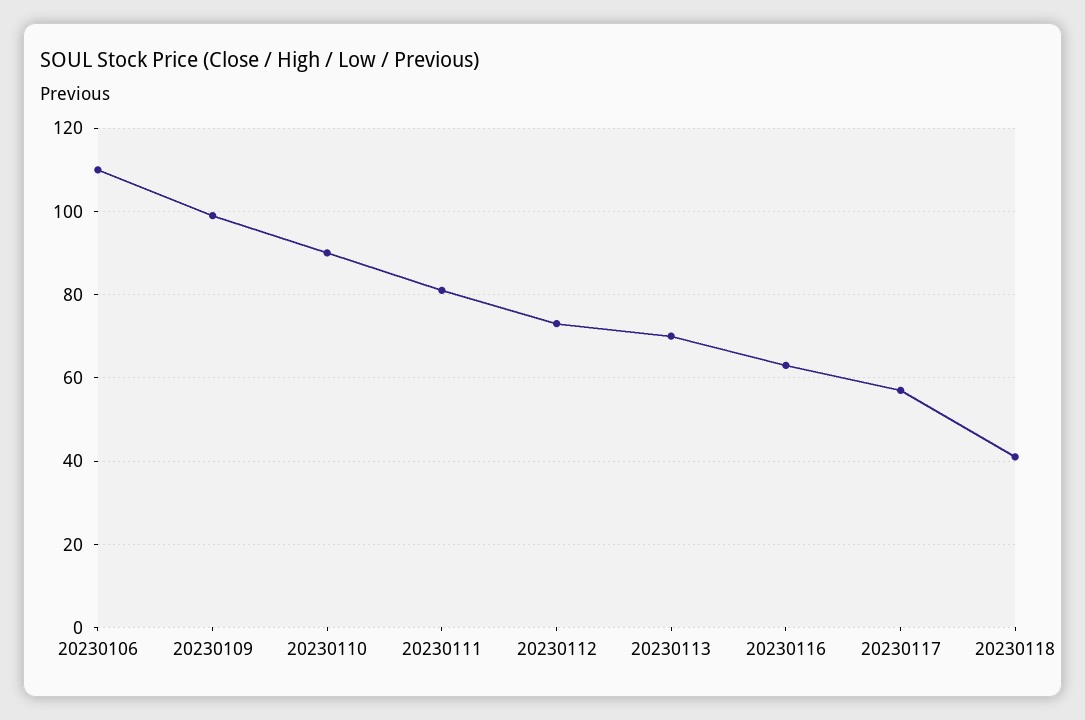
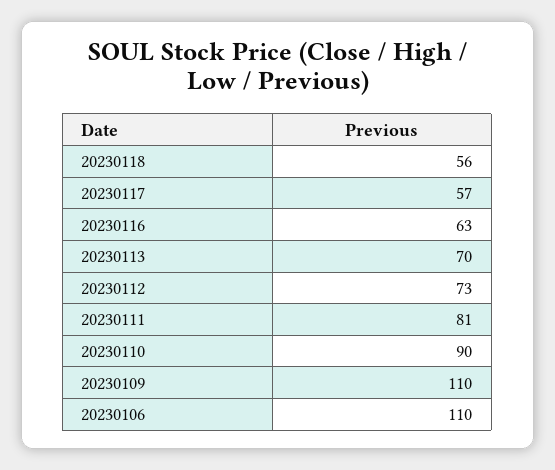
20230109: 100 -> 110
20230118: 40 -> 56

